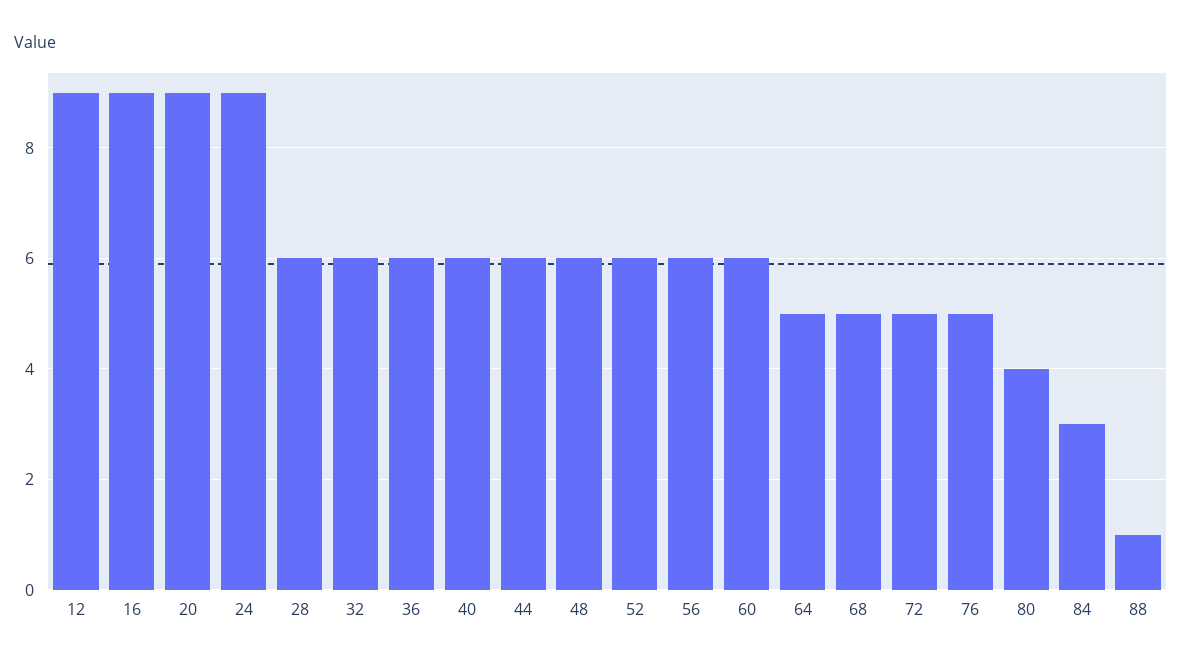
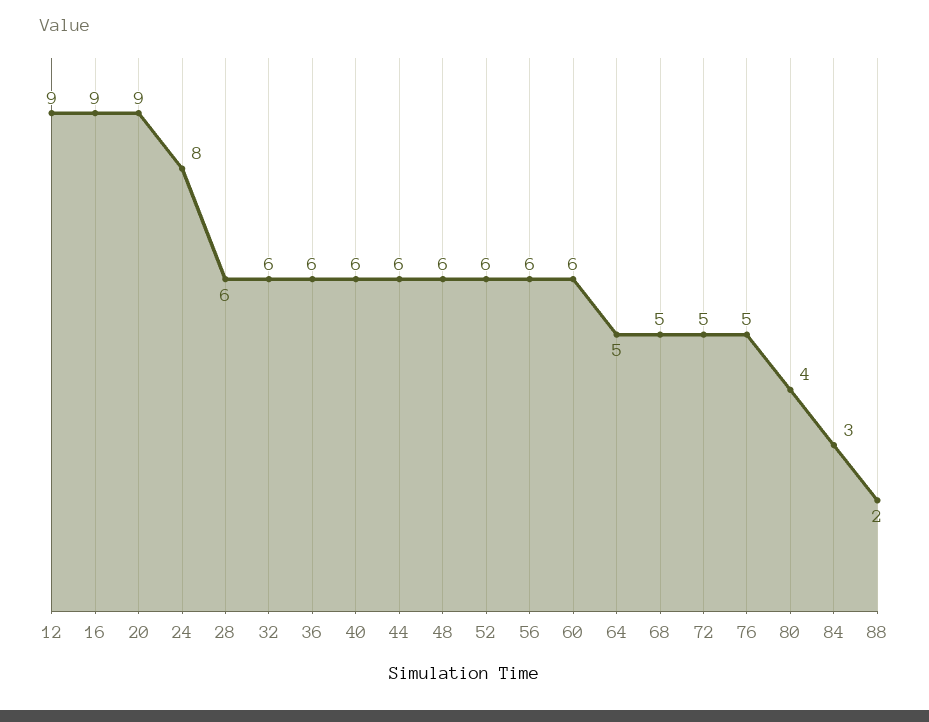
24: 9 -> 8
88: 1 -> 2

